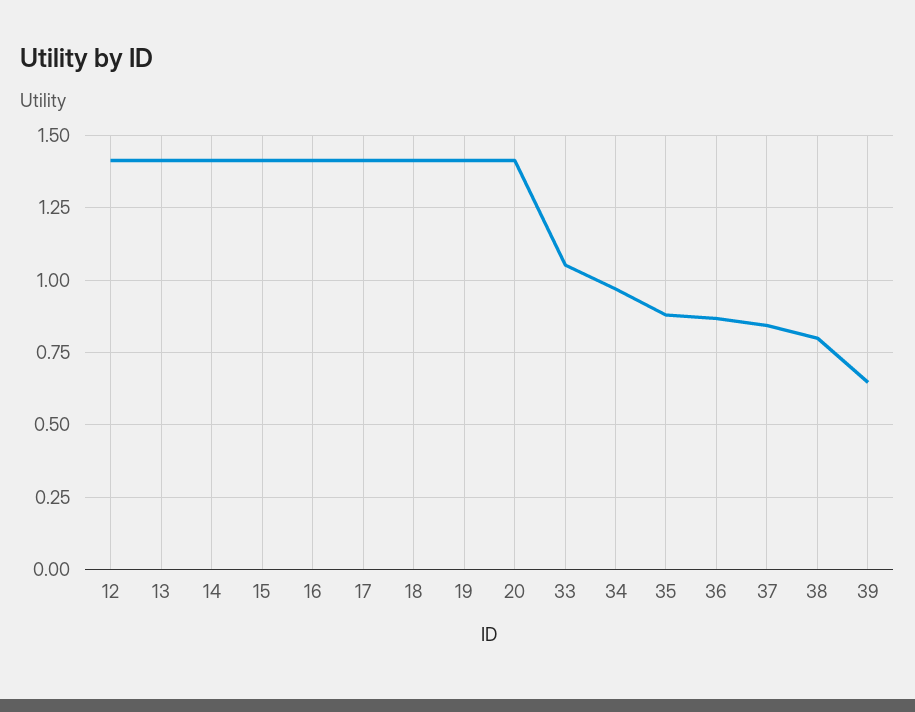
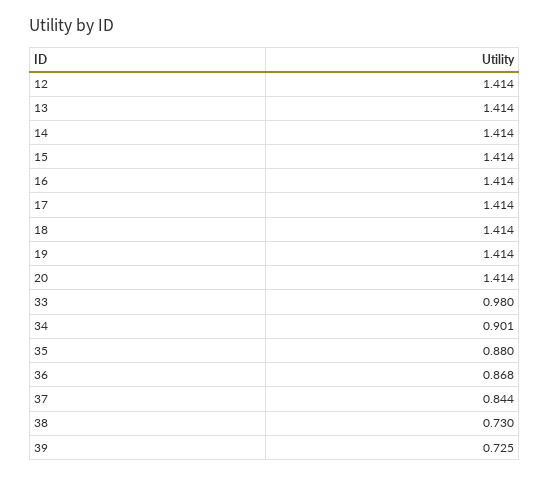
33: 1.05 -> 0.98
34: 0.975 -> 0.901
38: 0.8 -> 0.73
39: 0.65 -> 0.725

